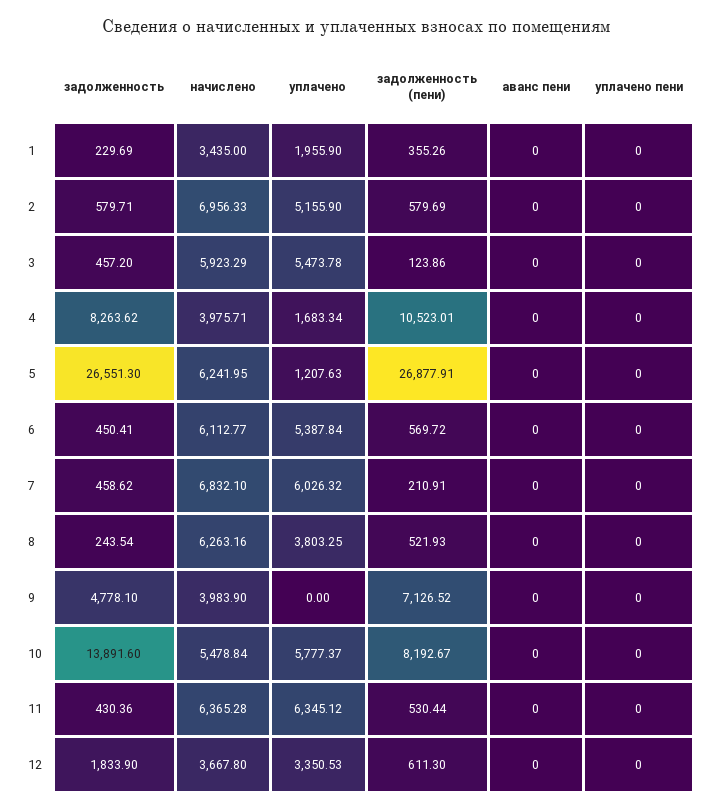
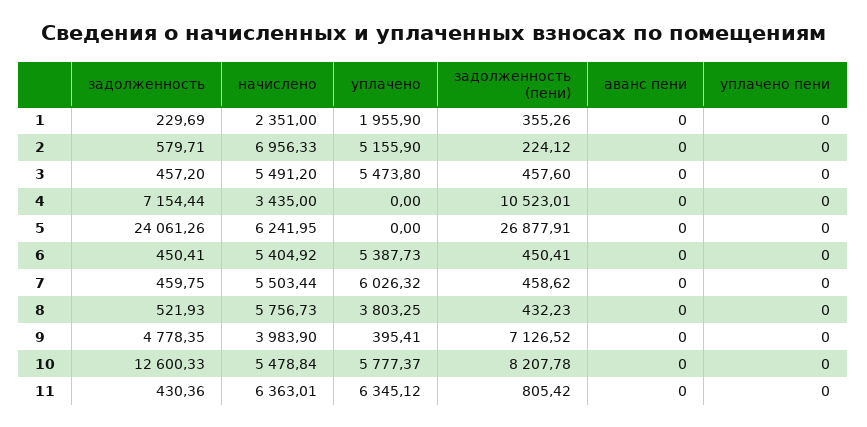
начислено, 1: 3435 -> 2351
задолженность (пени), 2: 579.69 -> 224.12
начислено, 3: 5923.29 -> 5491.2
уплачено, 3: 5473.78 -> 5473.8
задолженность (пени), 3: 123.86 -> 457.6
задолженность, 4: 8263.62 -> 7154.44
начислено, 4: 3975.71 -> 3435
уплачено, 4: 1683.34 -> 0
задолженность, 5: 26551.3 -> 24061.26
уплачено, 5: 1207.63 -> 0
начислено, 6: 6112.77 -> 5404.92
уплачено, 6: 5387.84 -> 5387.73
задолженность (пени), 6: 569.72 -> 450.41
задолженность, 7: 458.62 -> 459.75
начислено, 7: 6832.1 -> 5503.44
задолженность (пени), 7: 210.91 -> 458.62
задолженность, 8: 243.54 -> 521.93
начислено, 8: 6263.16 -> 5756.73
задолженность (пени), 8: 521.93 -> 432.23
задолженность, 9: 4778.1 -> 4778.35
уплачено, 9: 0 -> 395.41
задолженность, 10: 13891.6 -> 12600.33
задолженность (пени), 10: 8192.67 -> 8207.78
начислено, 11: 6365.28 -> 6363.01
задолженность (пени), 11: 530.44 -> 805.42
задолженность, 12: 1833.9 -> none
начислено, 12: 3667.8 -> none
уплачено, 12: 3350.53 -> none
задолженность (пени), 12: 611.3 -> none
аванс пени, 12: 0 -> none
уплачено пени, 12: 0 -> none

